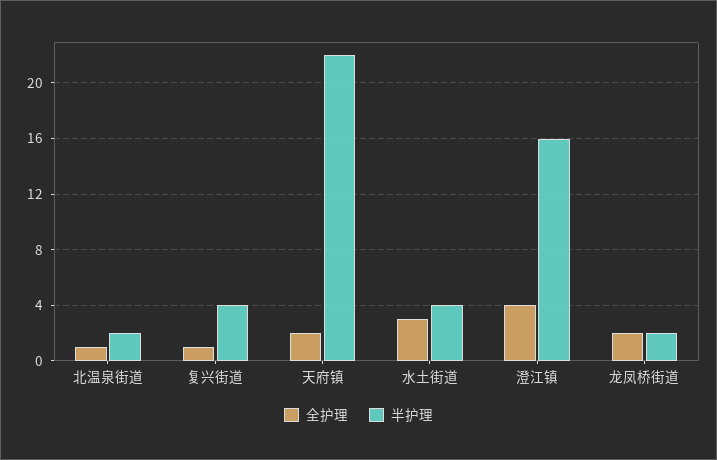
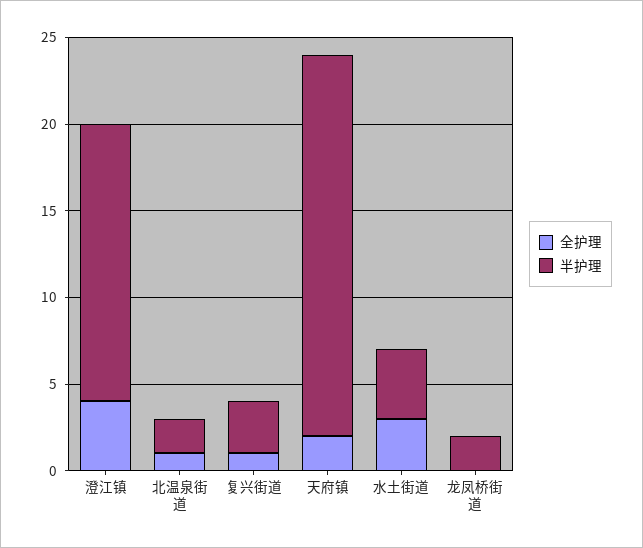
半护理, 复兴街道: 4 -> 3
全护理, 龙凤桥街道: 2 -> 0

